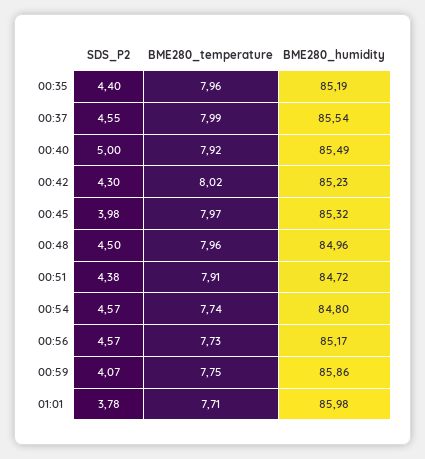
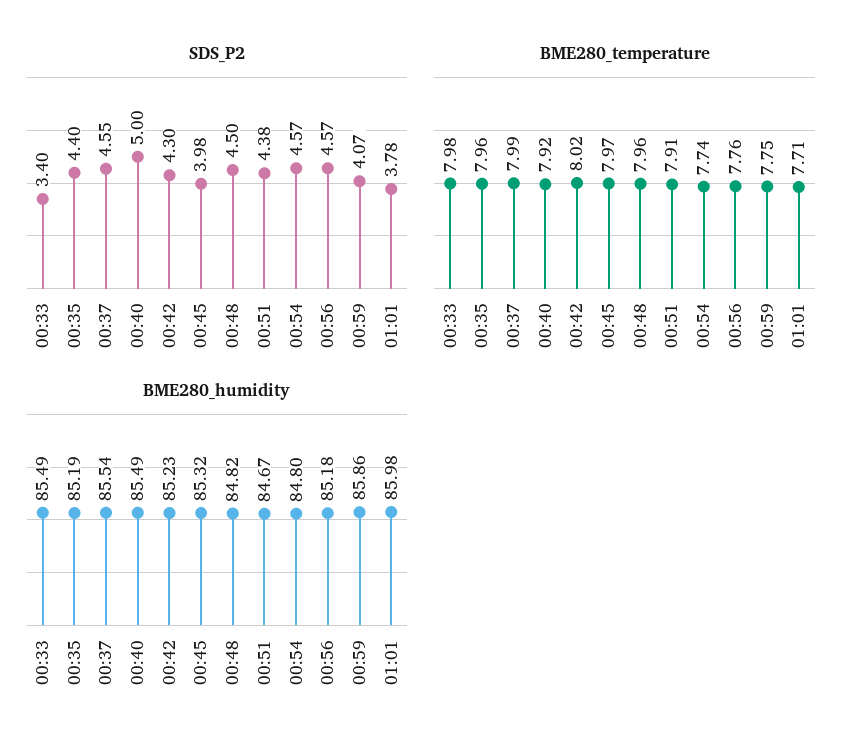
BME280_humidity, 00:48: 84.96 -> 84.82
BME280_humidity, 00:51: 84.72 -> 84.67
BME280_temperature, 00:56: 7.73 -> 7.76
BME280_humidity, 00:56: 85.17 -> 85.18
SDS_P2, 00:33: none -> 3.4
BME280_temperature, 00:33: none -> 7.98
BME280_humidity, 00:33: none -> 85.49

